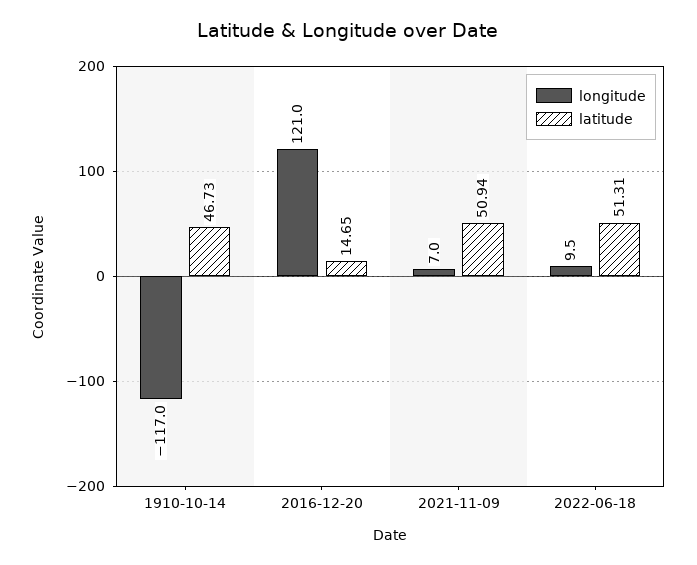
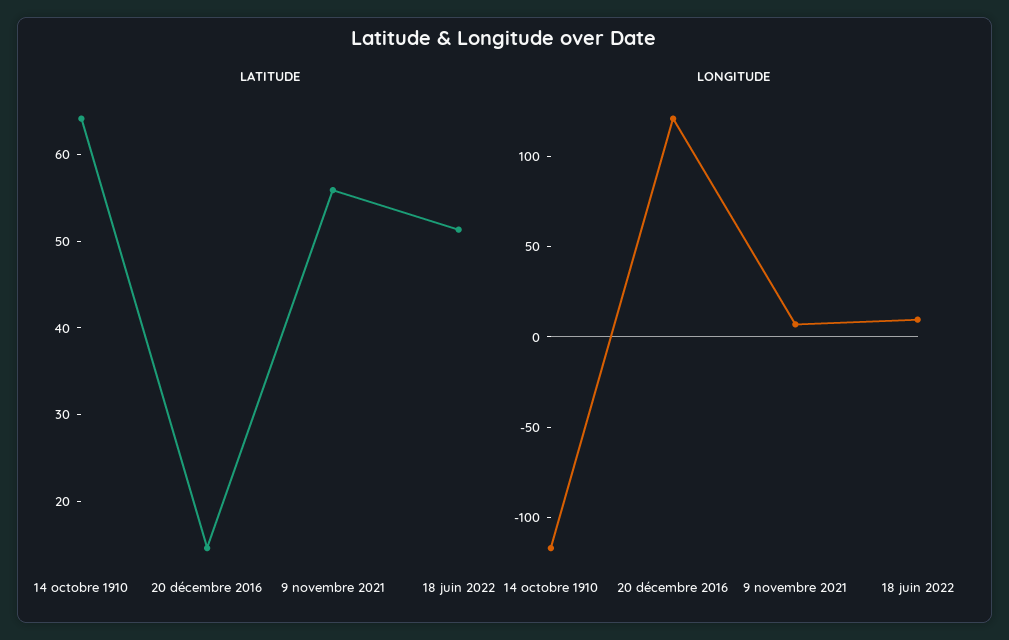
latitude, 1910-10-14: 46.73 -> 64
latitude, 2021-11-09: 50.94 -> 56

